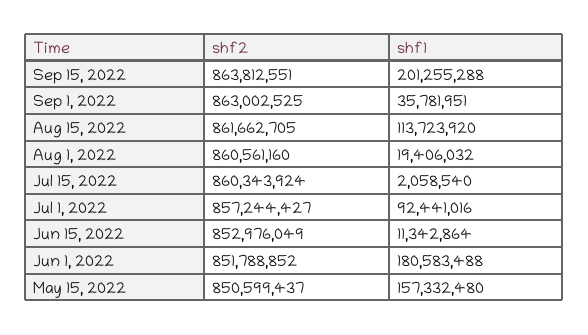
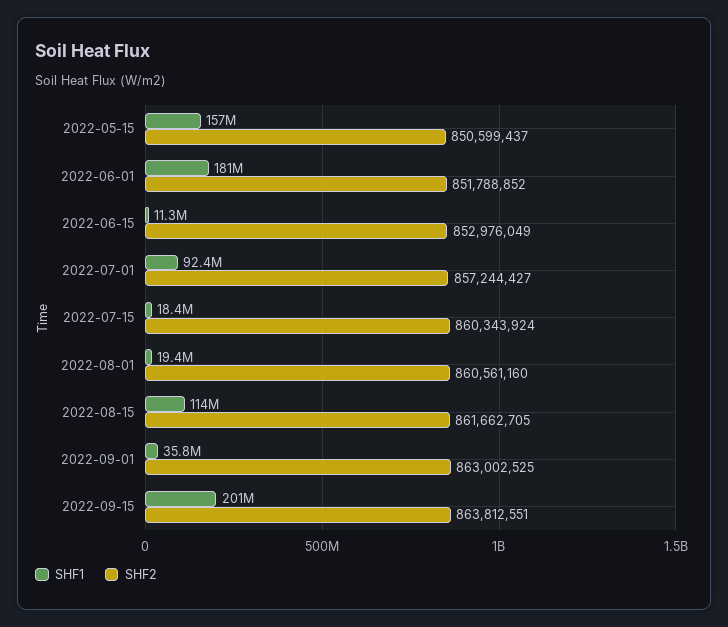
shf1, Jul 15, 2022: 2058540 -> 18400000

